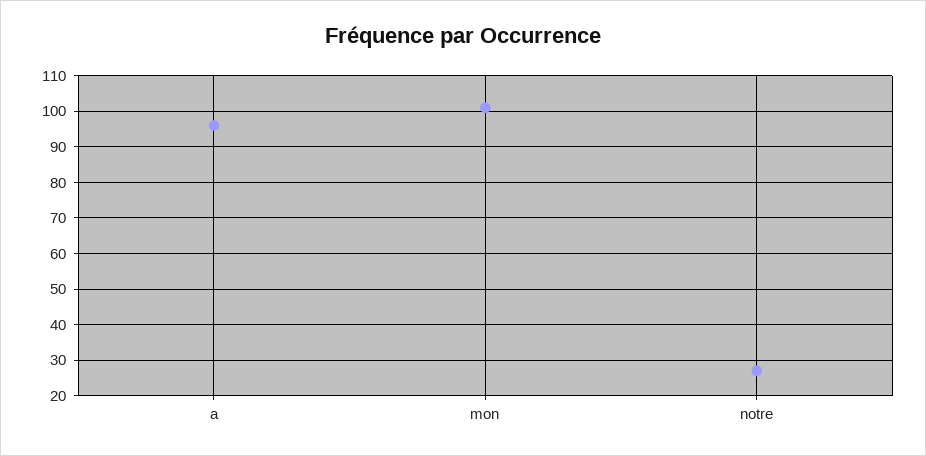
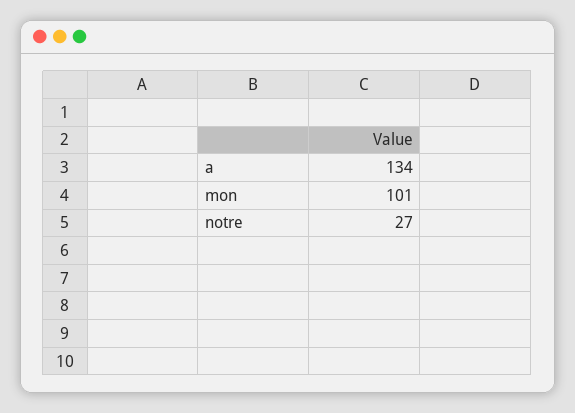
a: 95 -> 134

